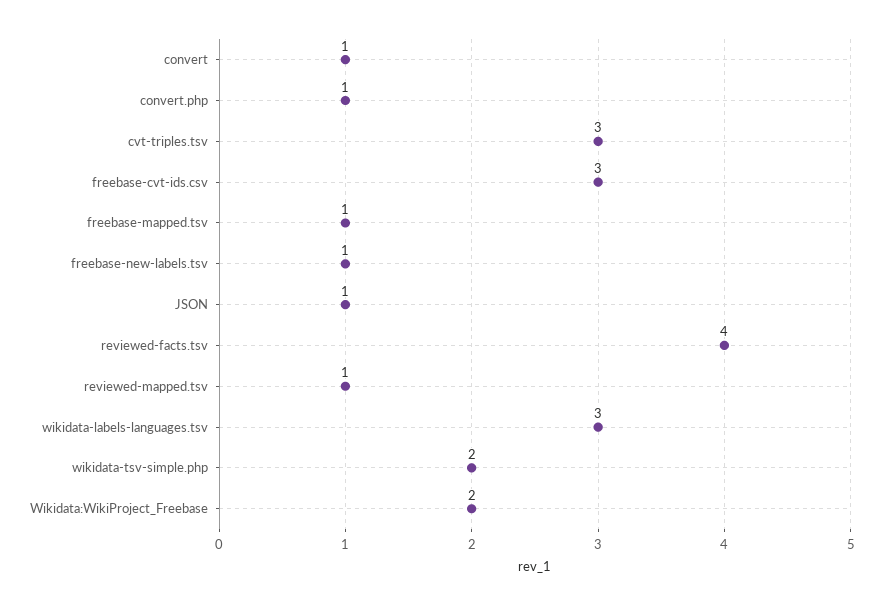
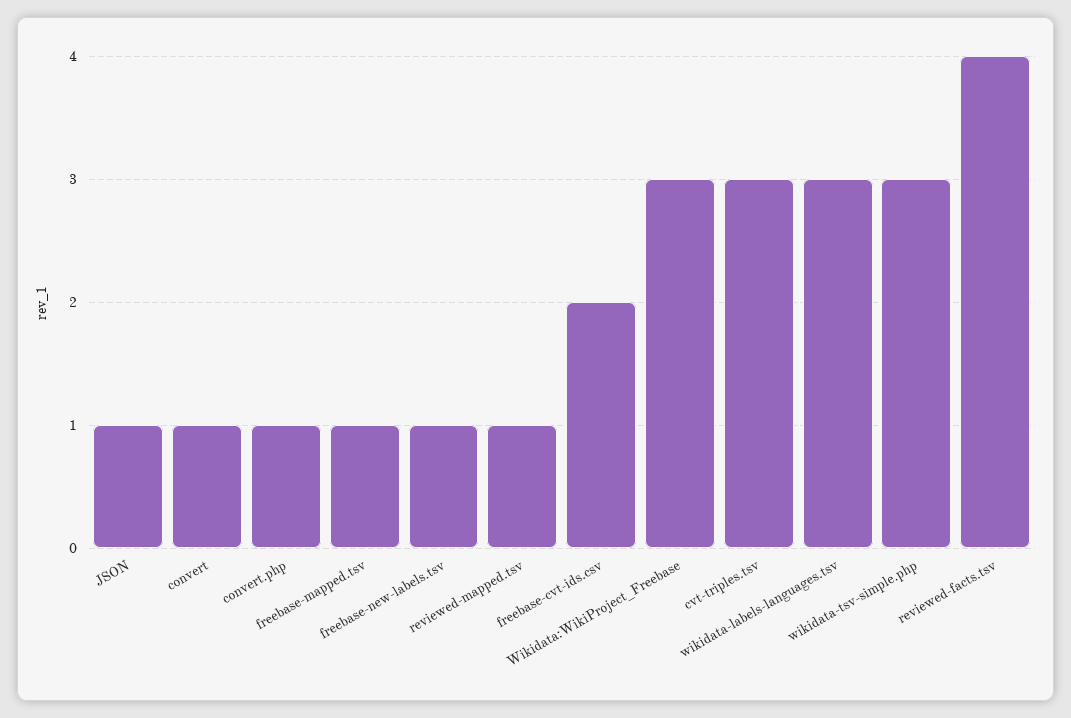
freebase-cvt-ids.csv: 3 -> 2
wikidata-tsv-simple.php: 2 -> 3
Wikidata:WikiProject_Freebase: 2 -> 3

